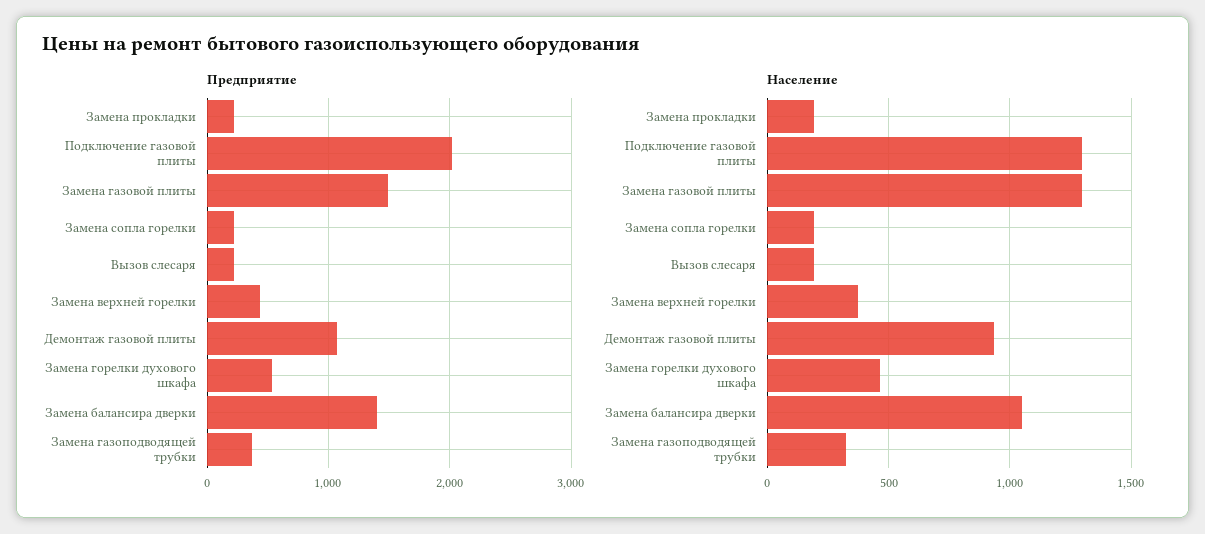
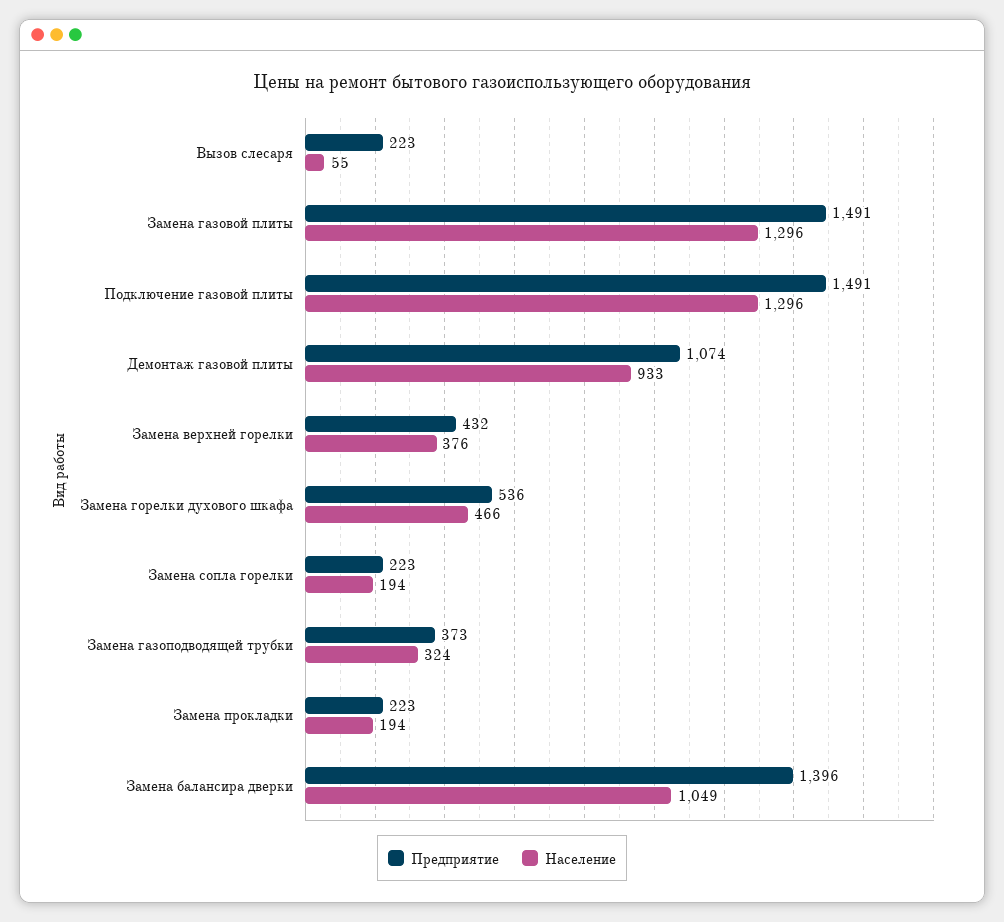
Предприятие, Подключение газовой плиты: 2000 -> 1491
Население, Вызов слесаря: 200 -> 55

